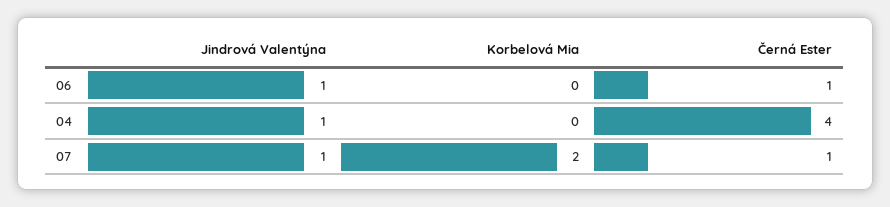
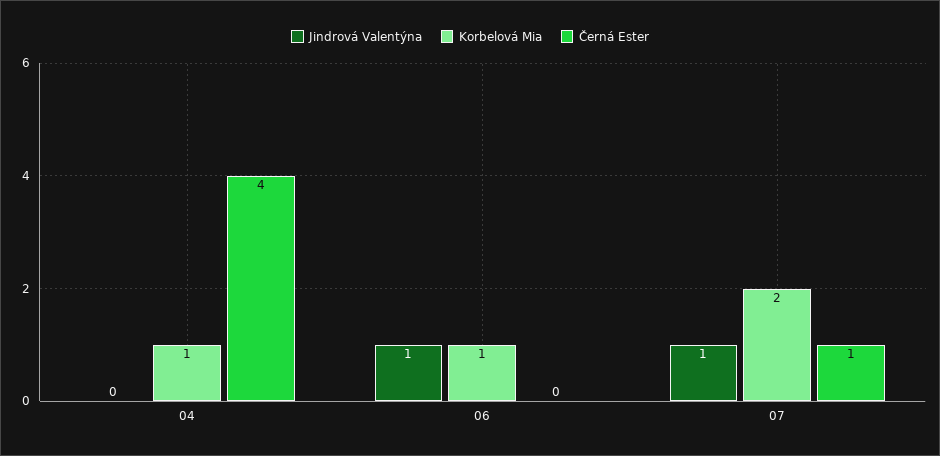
Korbelová Mia, 06: 0 -> 1
Černá Ester, 06: 1 -> 0
Jindrová Valentýna, 04: 1 -> 0
Korbelová Mia, 04: 0 -> 1

